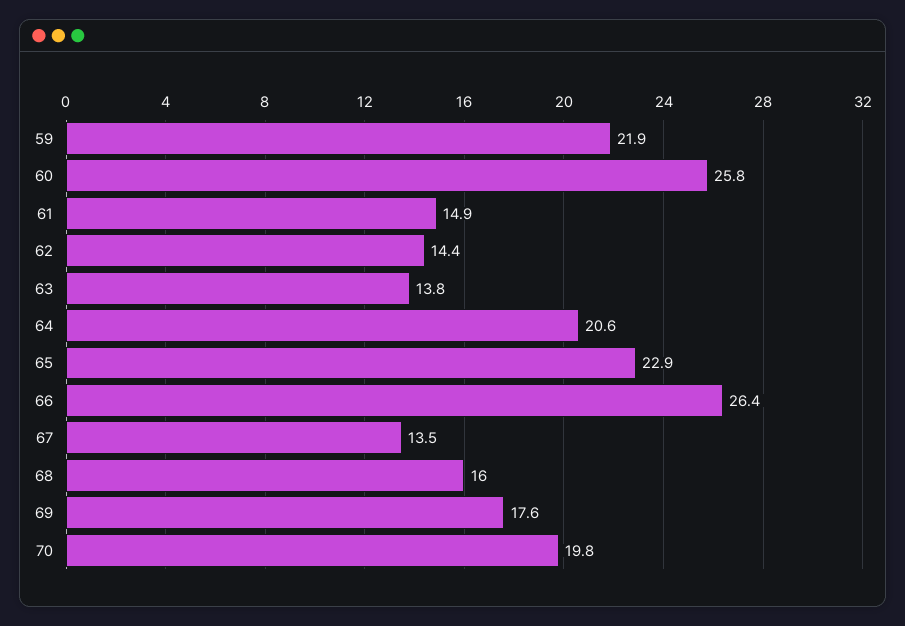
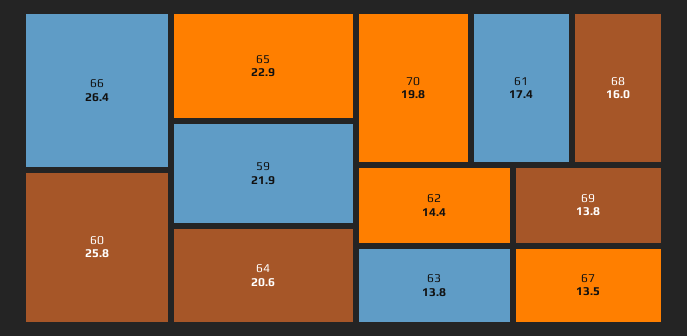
61: 14.9 -> 17.4
69: 17.6 -> 13.8

